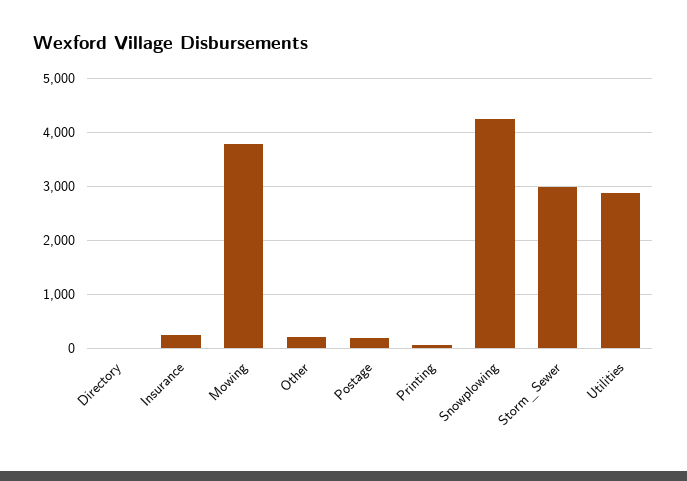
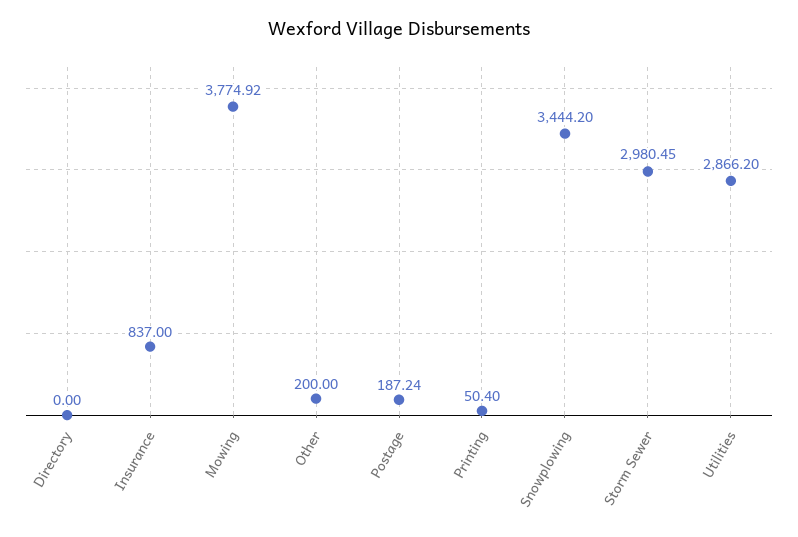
Insurance: 200 -> 837
Snowplowing: 4200 -> 3444.2

